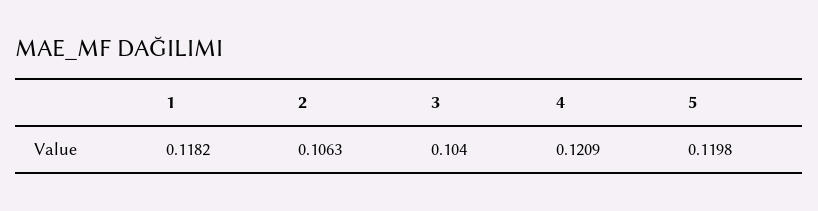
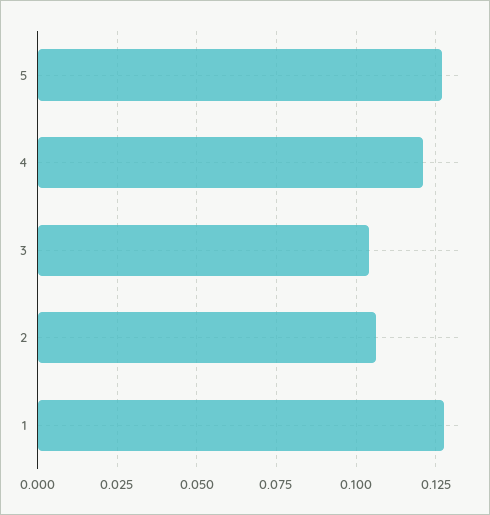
1: 0.1182 -> 0.1275
5: 0.1198 -> 0.1275

